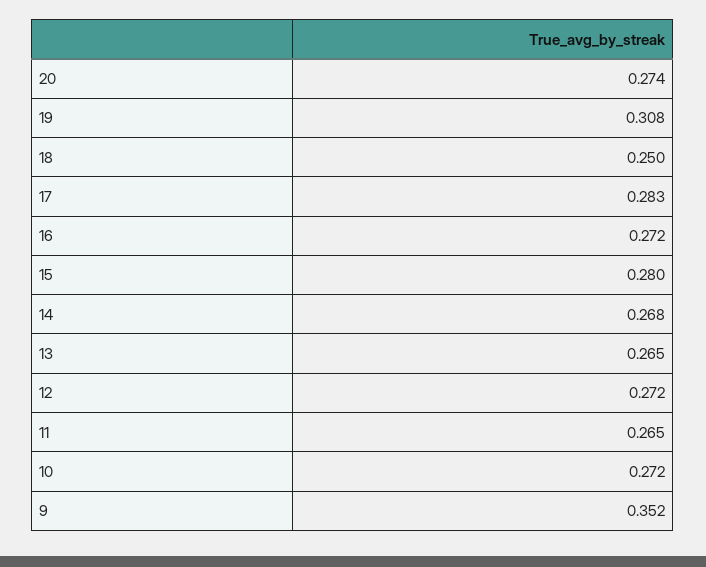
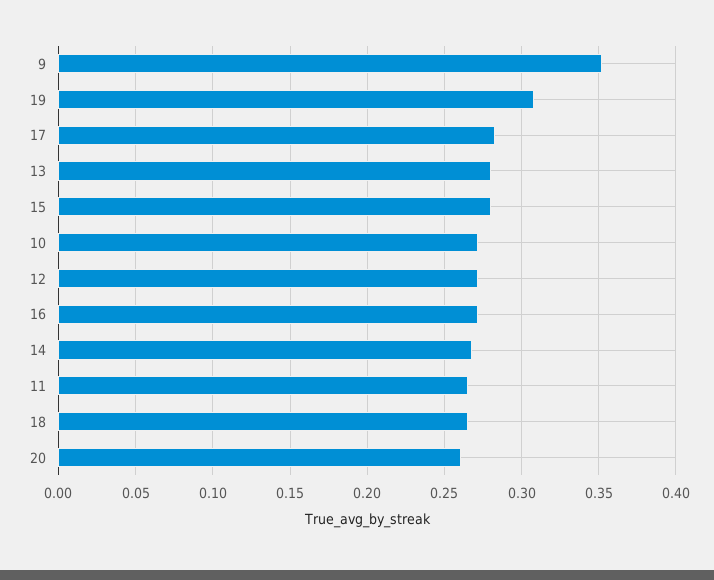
20: 0.274 -> 0.26
18: 0.25 -> 0.265
13: 0.265 -> 0.28

